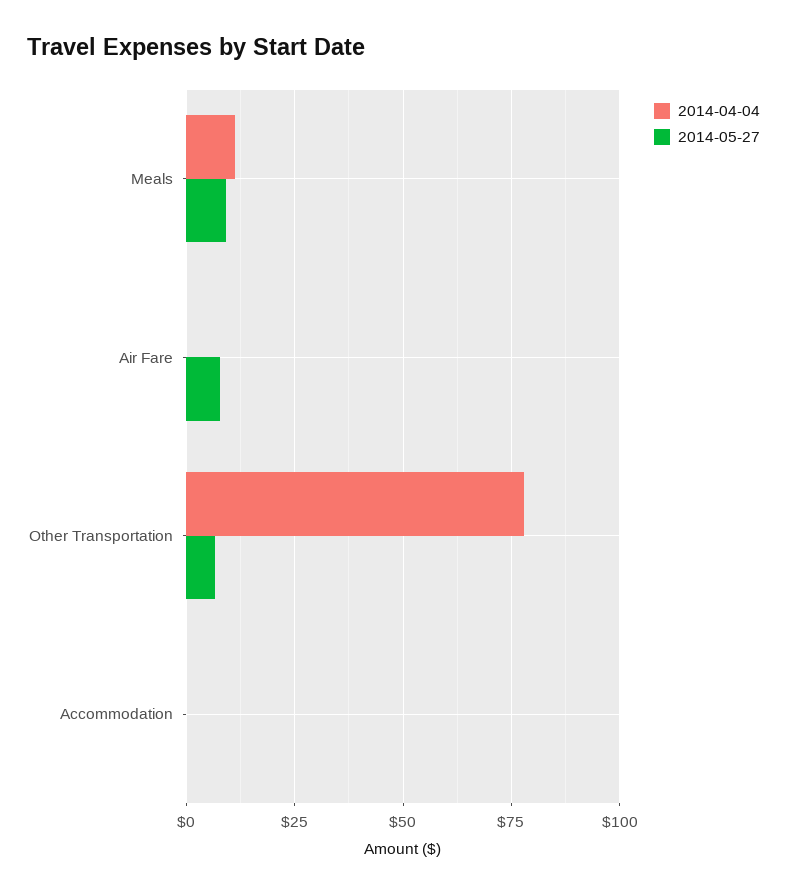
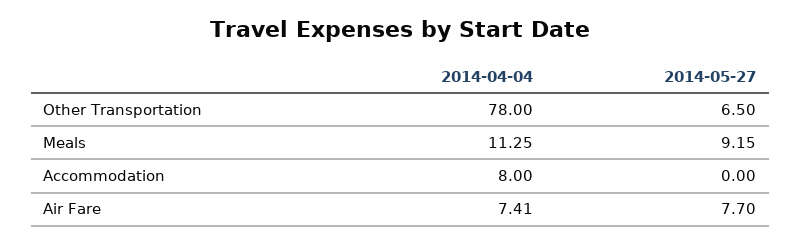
2014-04-04, Air Fare: 0 -> 7.41
2014-04-04, Accommodation: 0 -> 8

